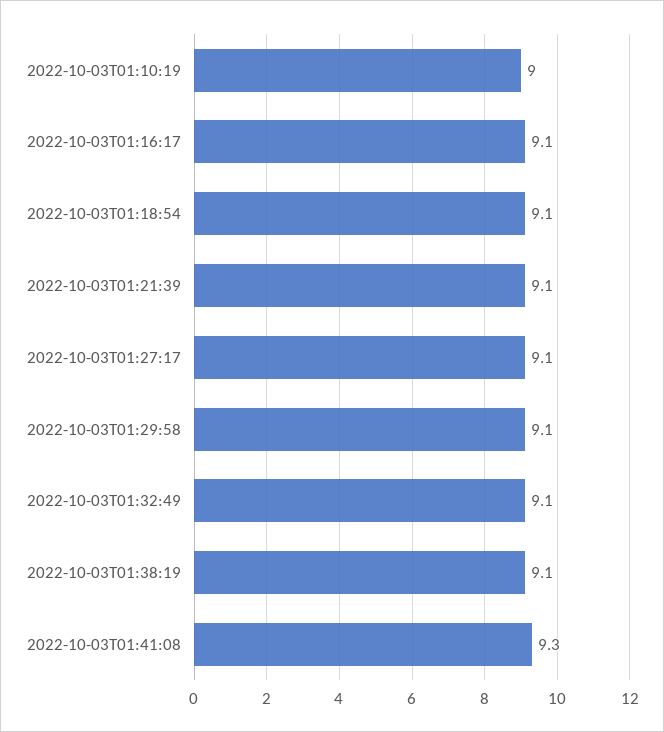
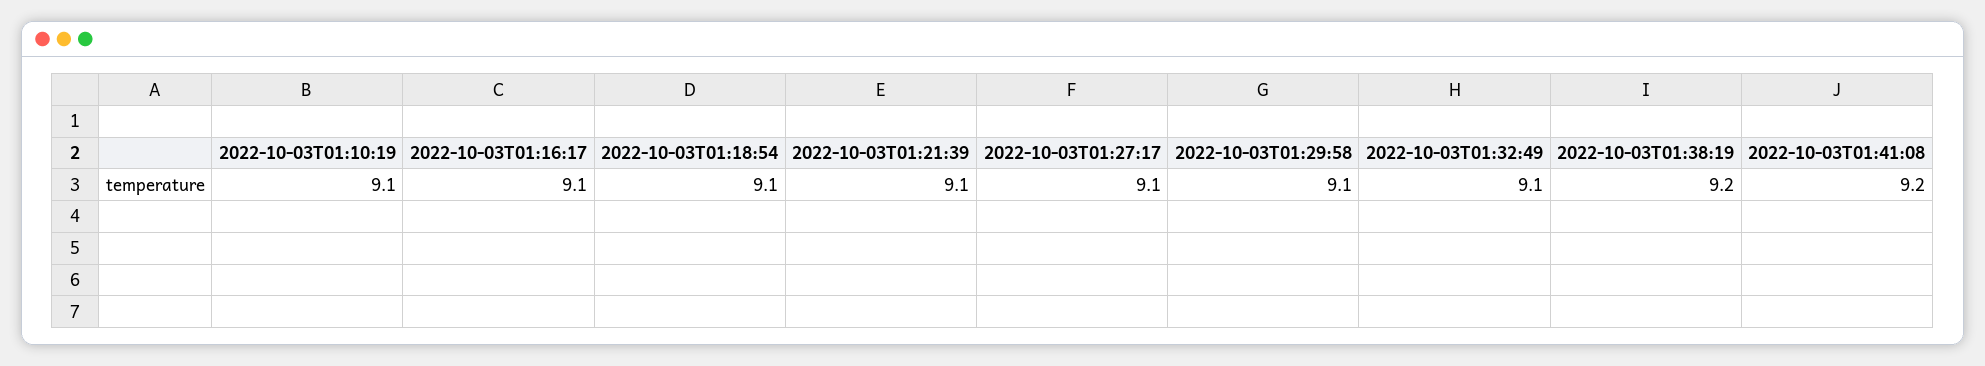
2022-10-03T01:10:19: 9 -> 9.1
2022-10-03T01:38:19: 9.1 -> 9.2
2022-10-03T01:41:08: 9.3 -> 9.2

